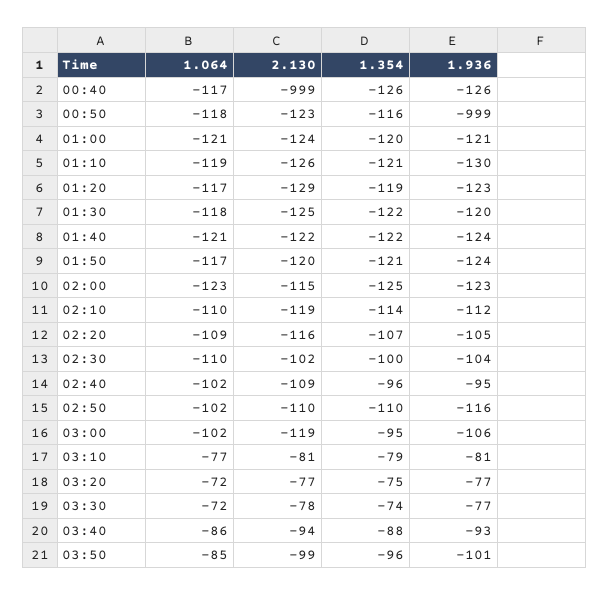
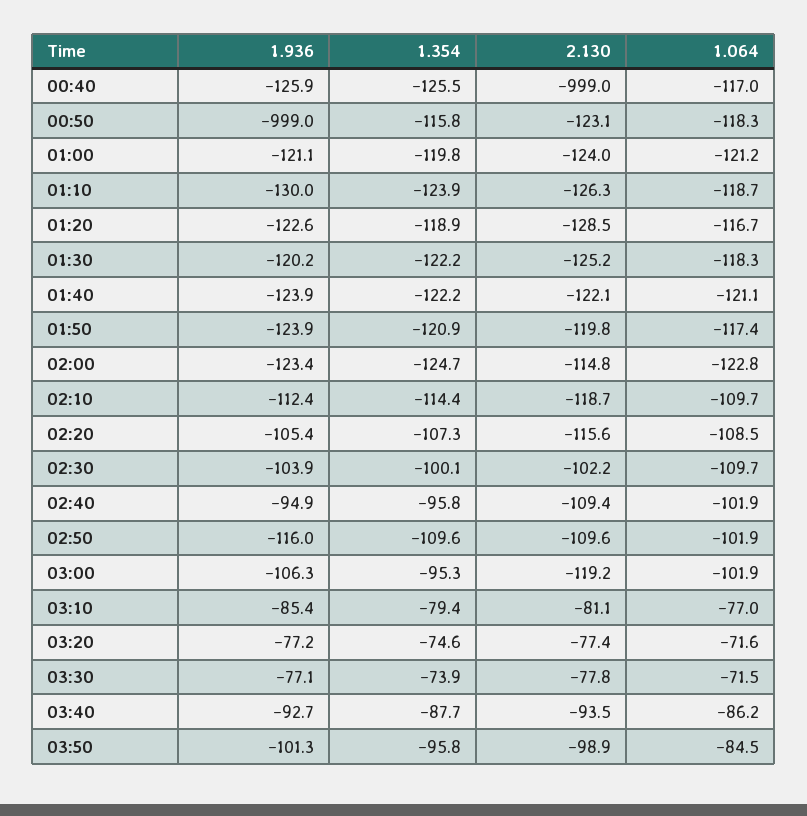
1.354, 01:10: -121 -> -123.9
1.936, 03:10: -81 -> -85.4

